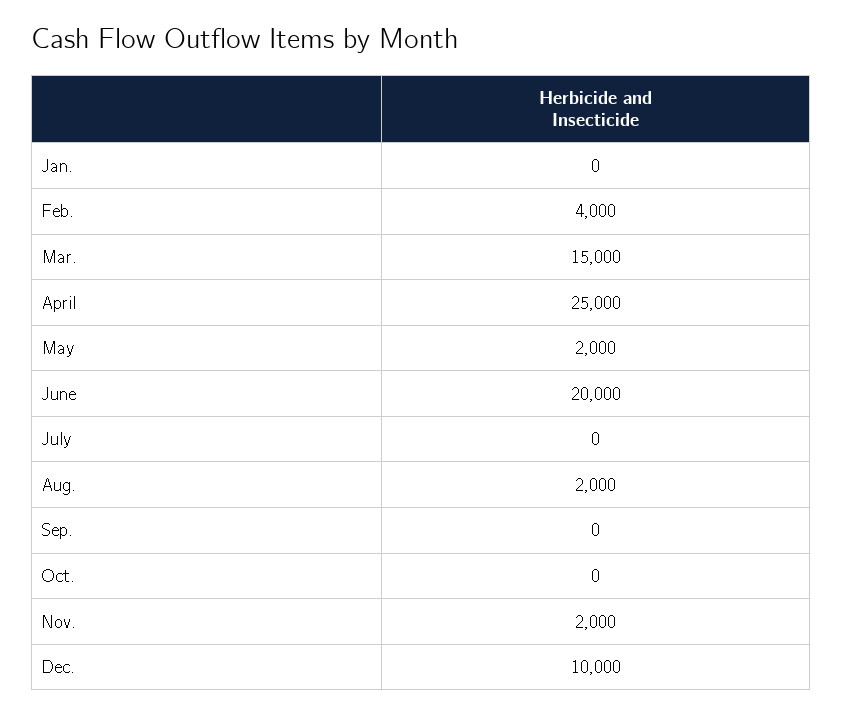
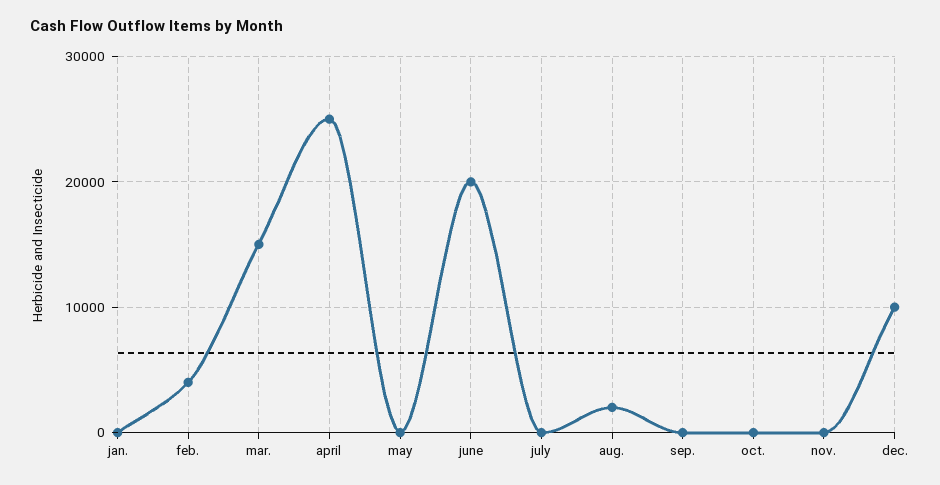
May: 2000 -> 0
Nov.: 2000 -> 0

